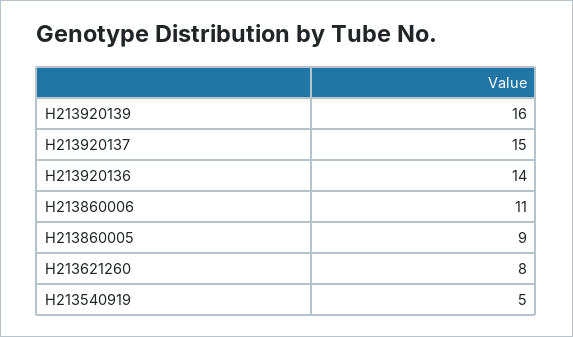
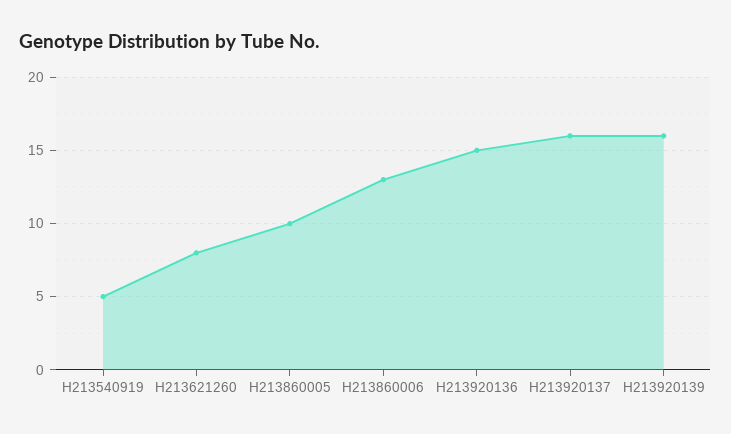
H213920137: 15 -> 16
H213920136: 14 -> 15
H213860006: 11 -> 13
H213860005: 9 -> 10

